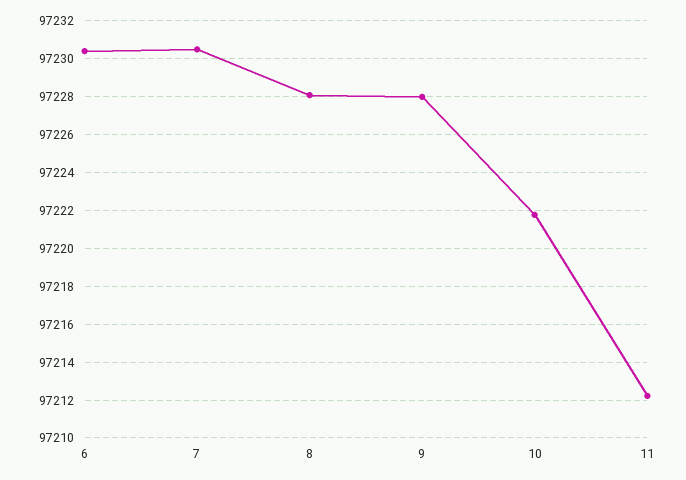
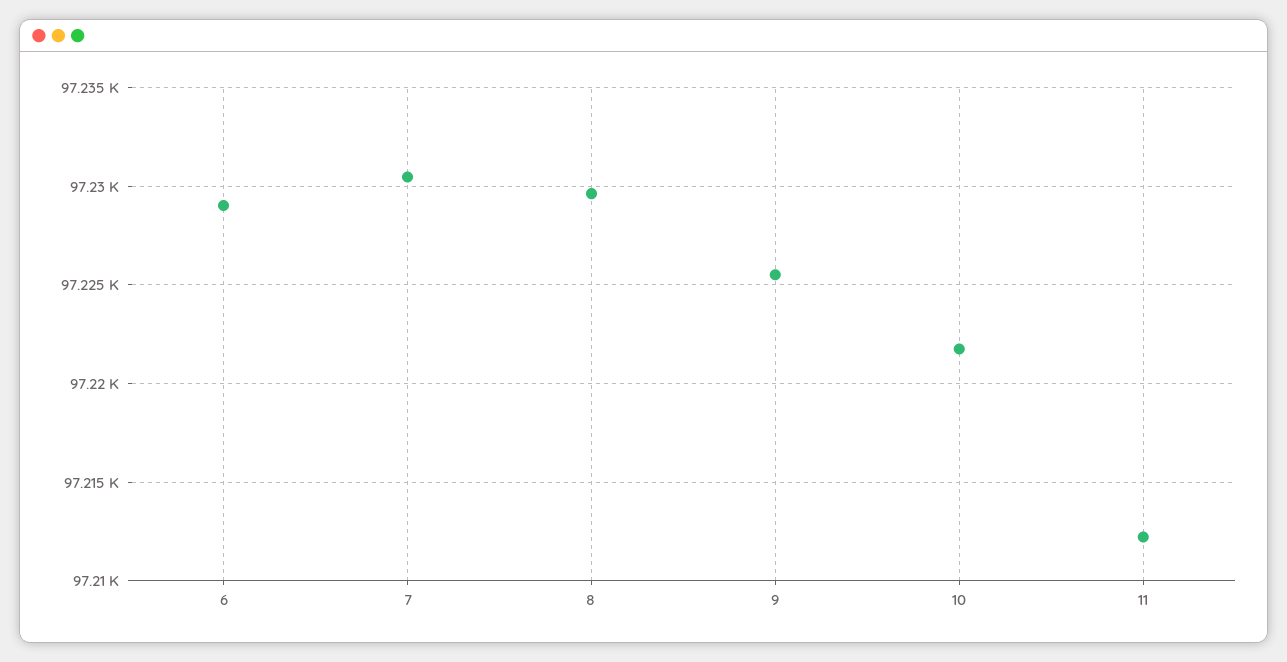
6: 97230.5 -> 97229
8: 97228 -> 97229.5
9: 97228 -> 97225.5

